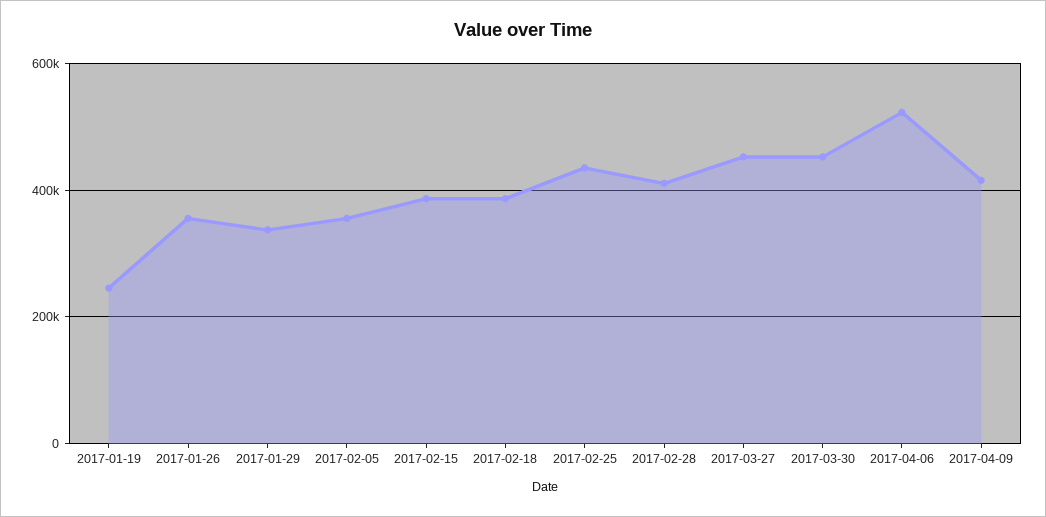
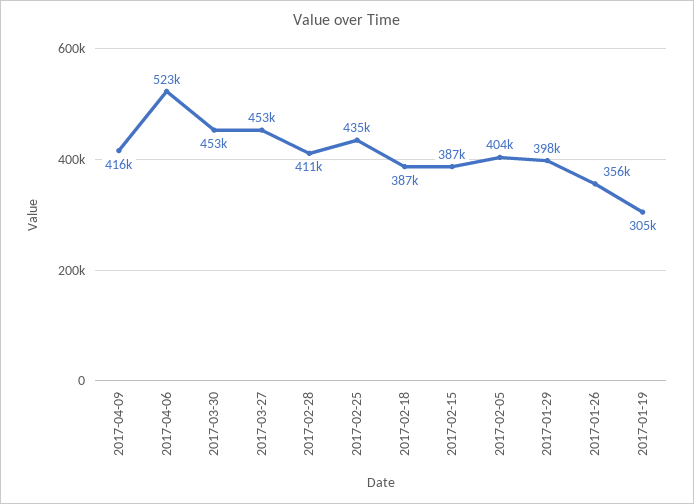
2017-01-19: 240000 -> 305000
2017-01-29: 340000 -> 398000
2017-02-05: 360000 -> 404000

